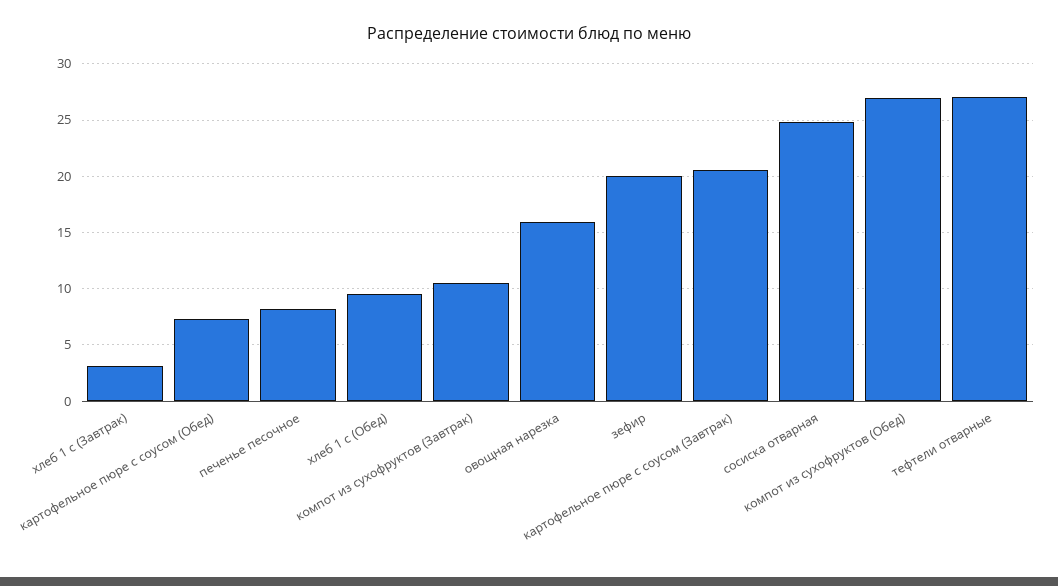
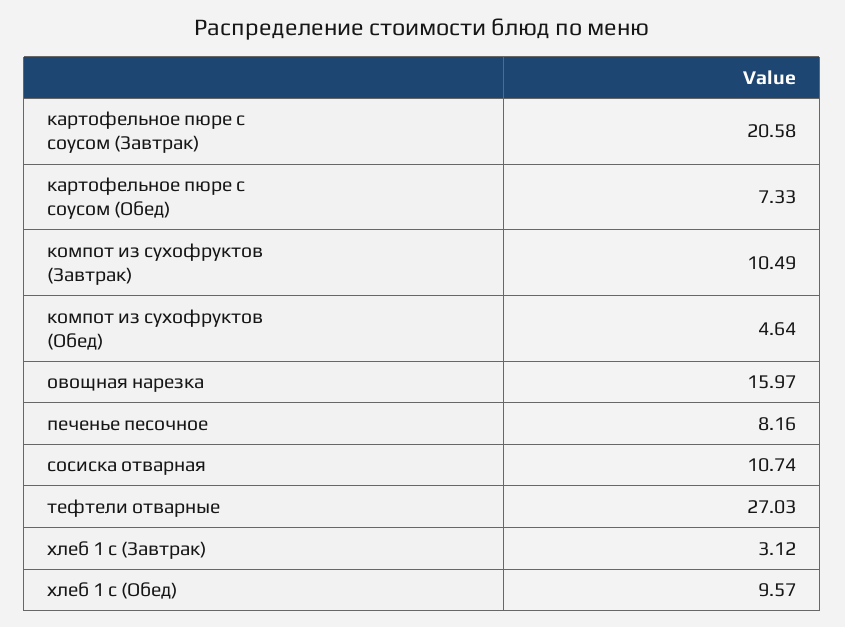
зефир: 20 -> none
сосиска отварная: 25 -> 10.74
компот из сухофруктов (Обед): 27 -> 4.64

